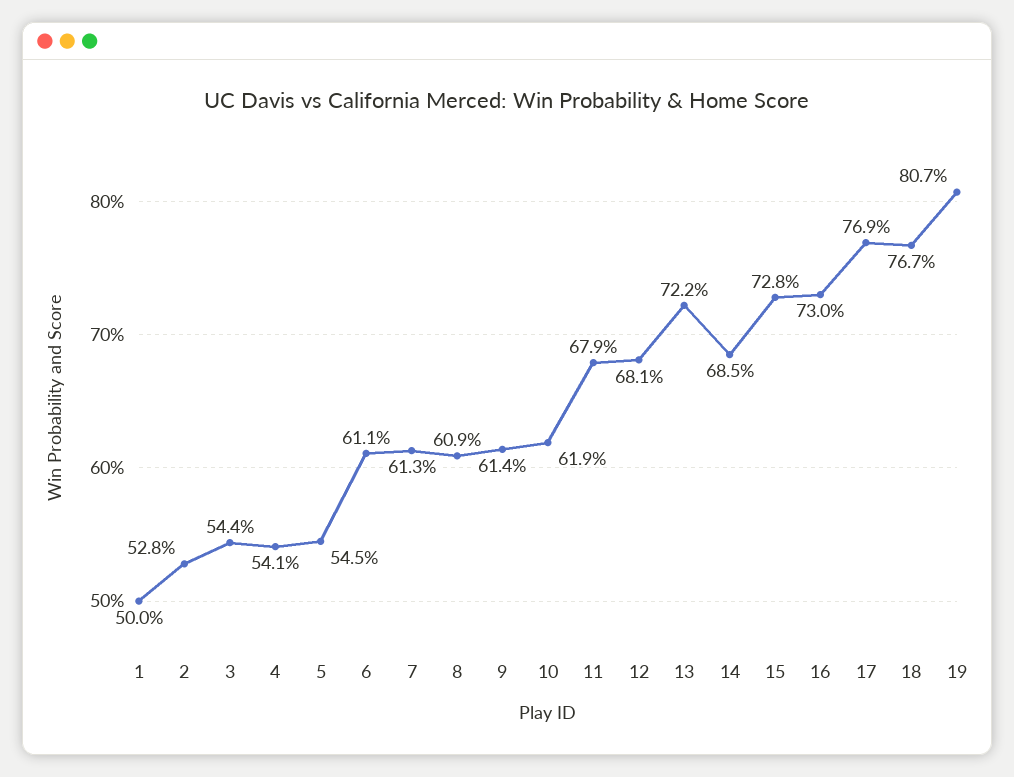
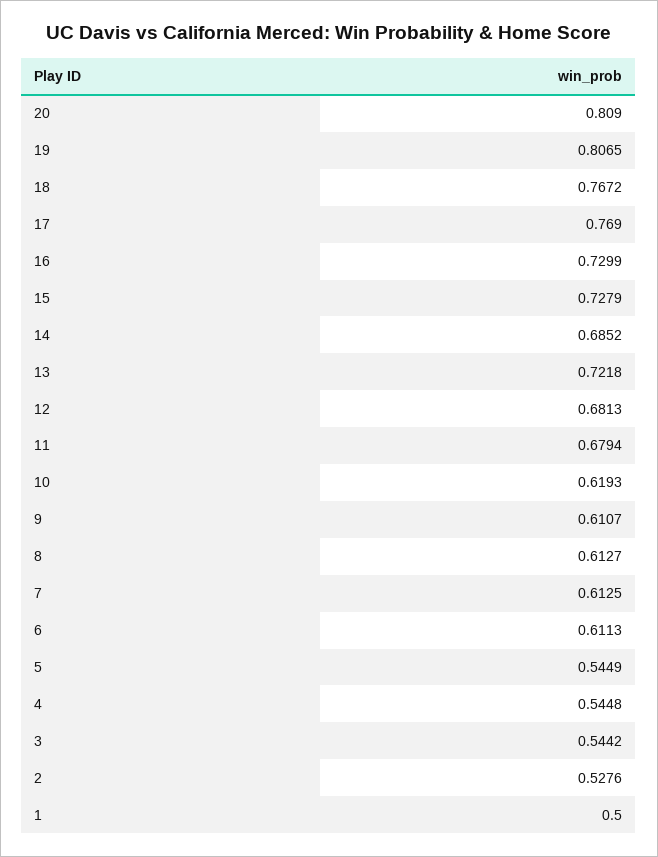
4: 0.541 -> 0.5448
8: 0.609 -> 0.6127
9: 0.614 -> 0.6107
20: none -> 0.809

